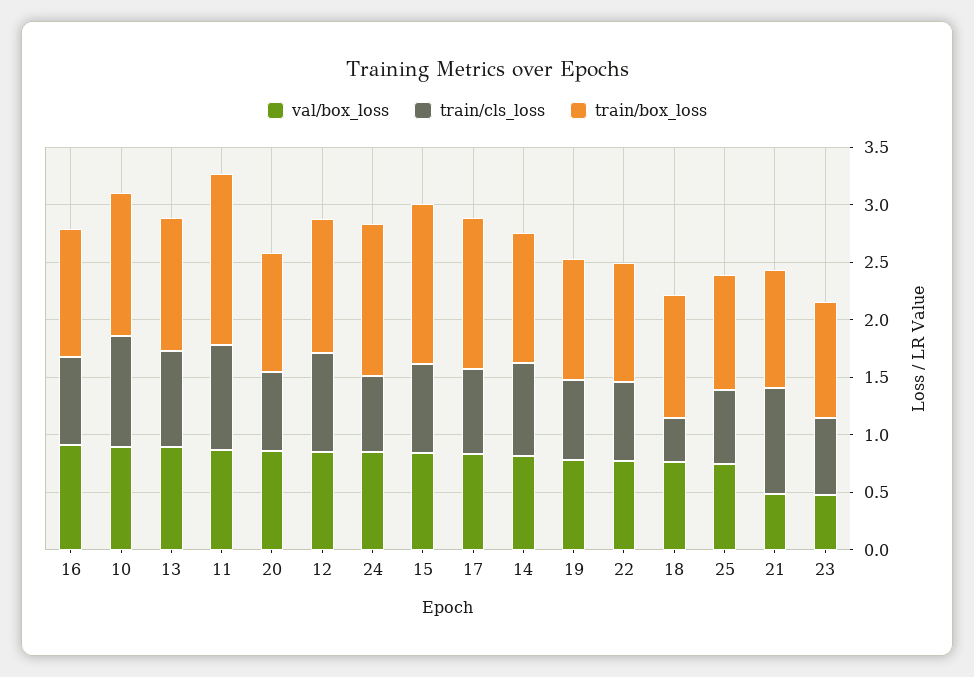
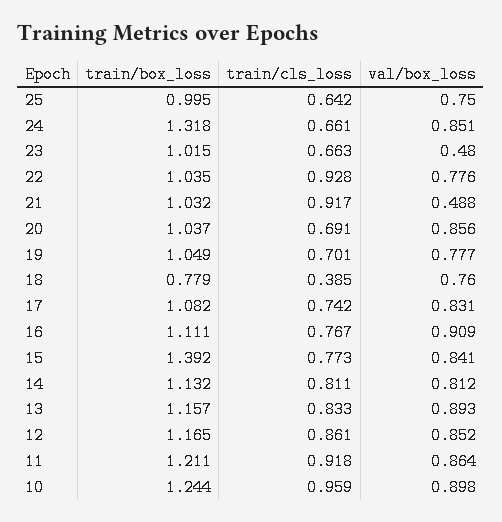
train/box_loss, 11: 1.5 -> 1.211
train/box_loss, 17: 1.3 -> 1.082
train/cls_loss, 22: 0.7 -> 0.928
train/box_loss, 18: 1.1 -> 0.779

